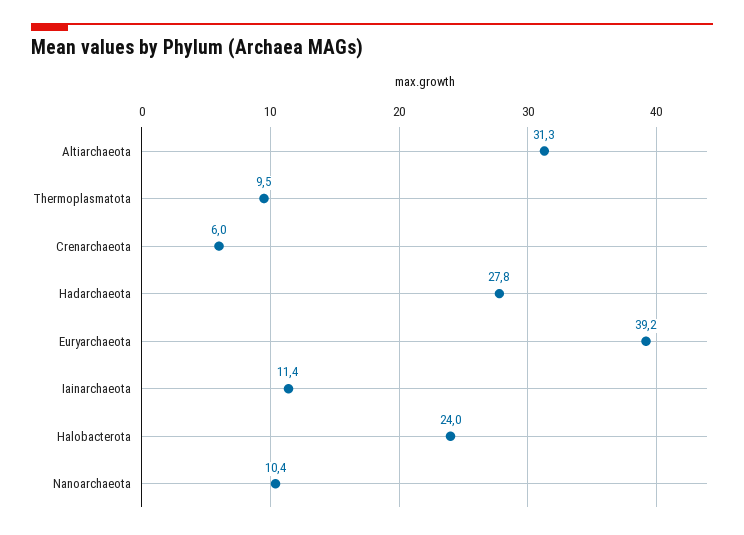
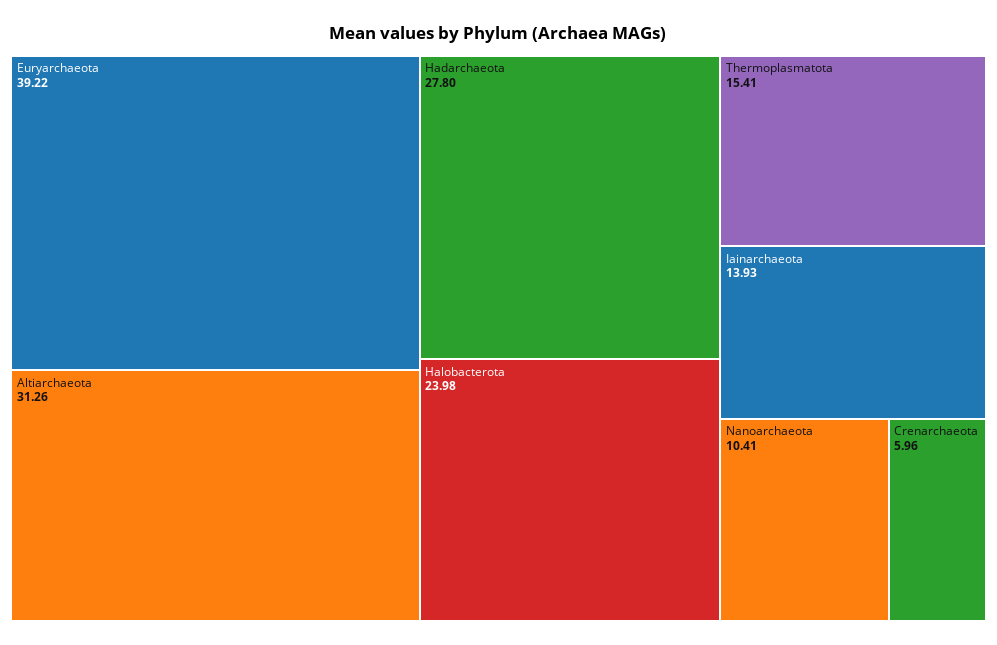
Thermoplasmatota: 9.5 -> 15.41
Iainarchaeota: 11.4 -> 13.93

